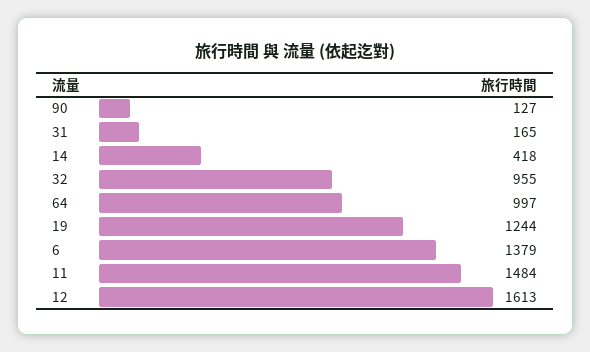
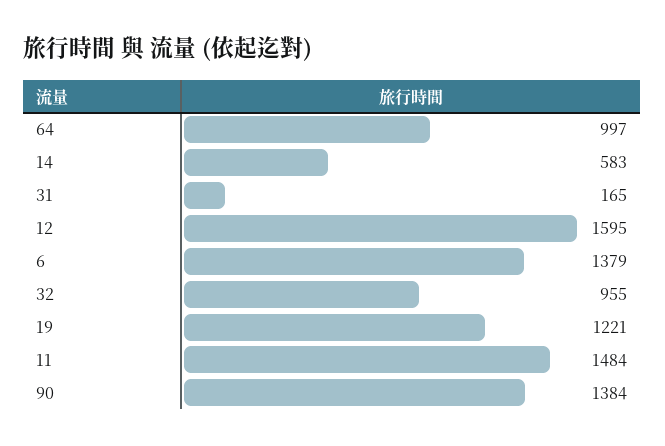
90: 127 -> 1384
14: 418 -> 583
19: 1244 -> 1221
12: 1613 -> 1595

